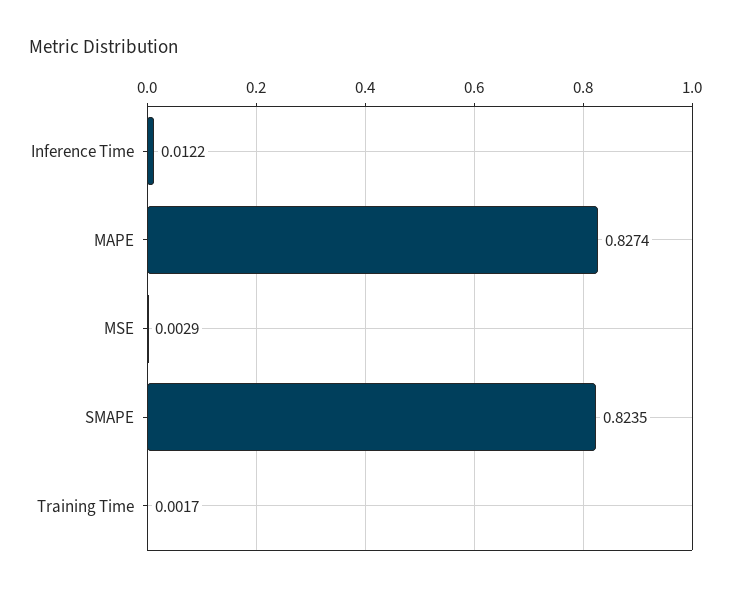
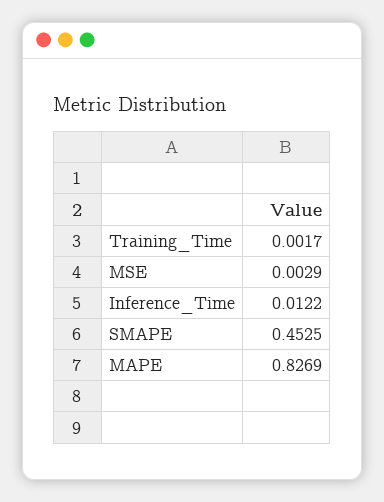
MAPE: 0.8274 -> 0.8269
SMAPE: 0.8235 -> 0.4525

